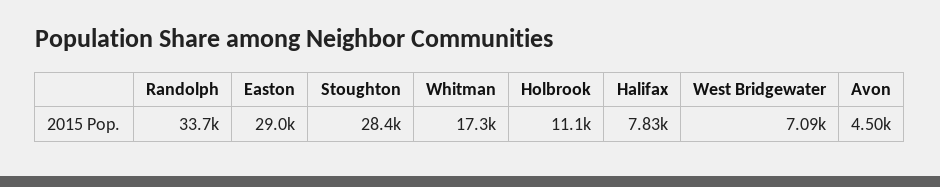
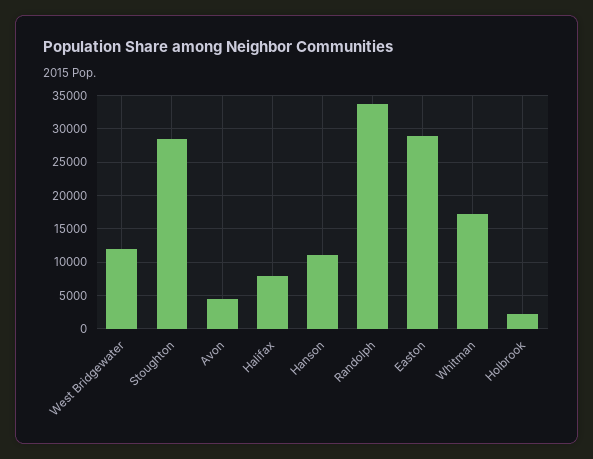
Holbrook: 11100 -> 2000
West Bridgewater: 7090 -> 12000
Hanson: none -> 11000

